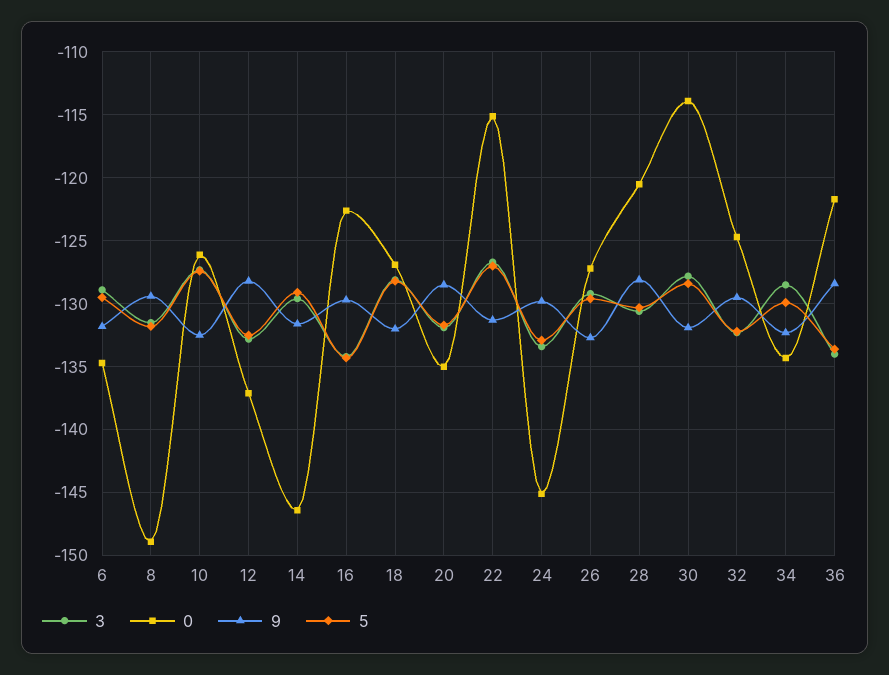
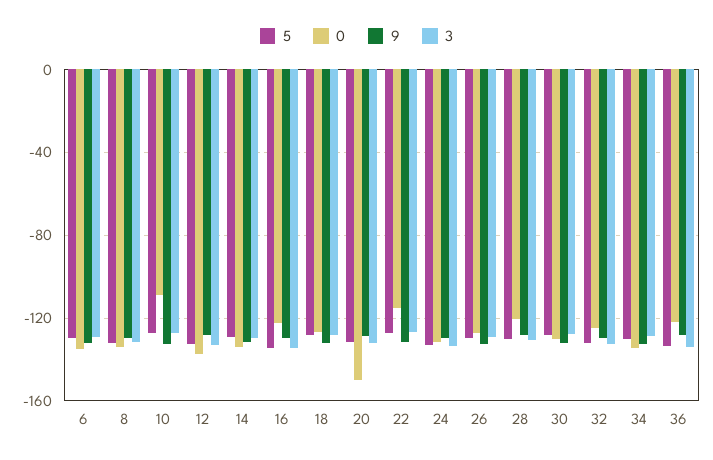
0, 8: -149 -> -135
0, 10: -126 -> -110
0, 14: -146.5 -> -135
0, 20: -135 -> -150
0, 24: -145 -> -130
0, 30: -114 -> -130

